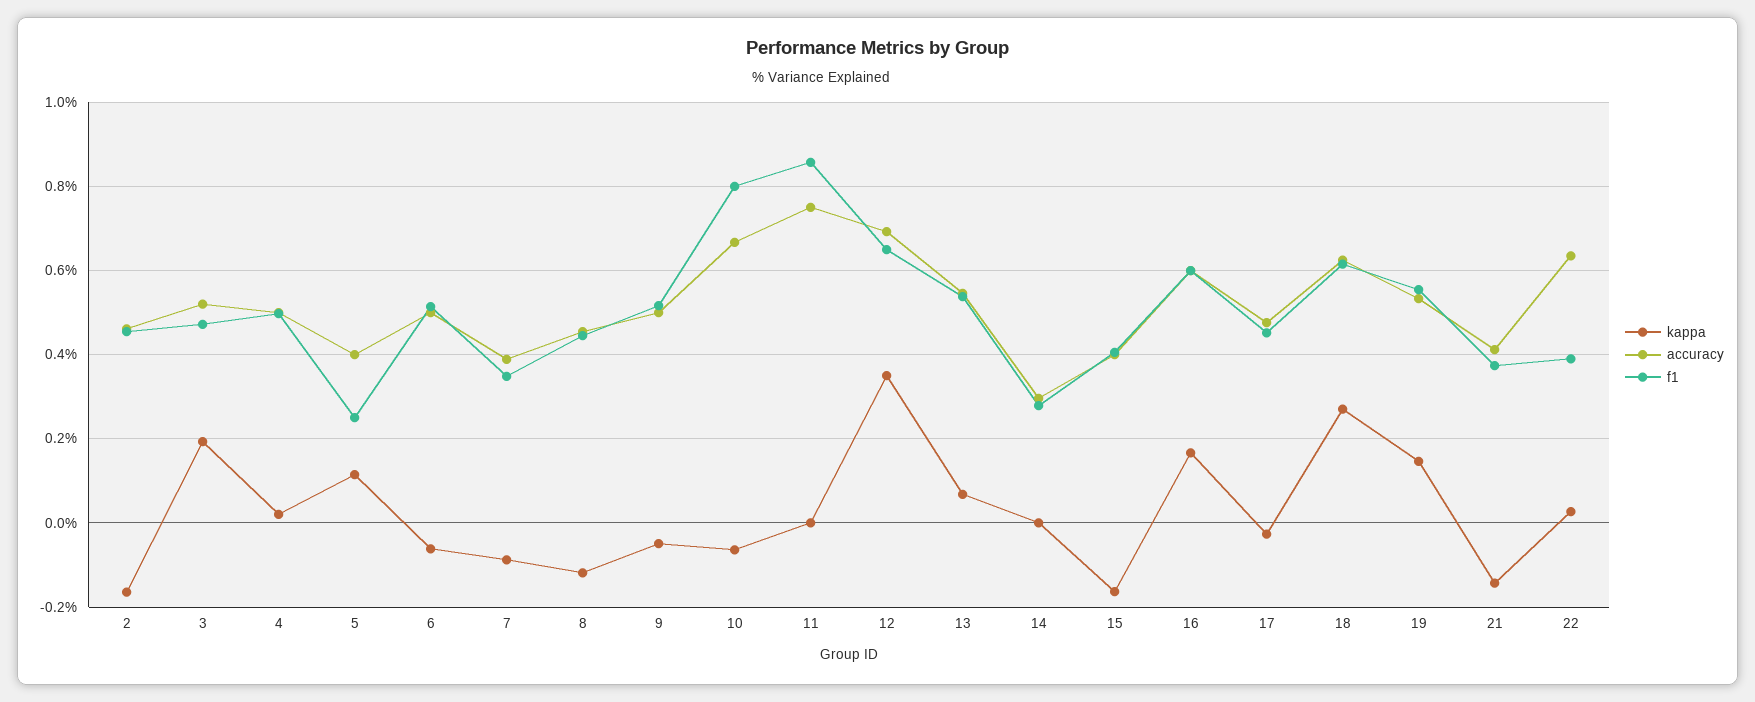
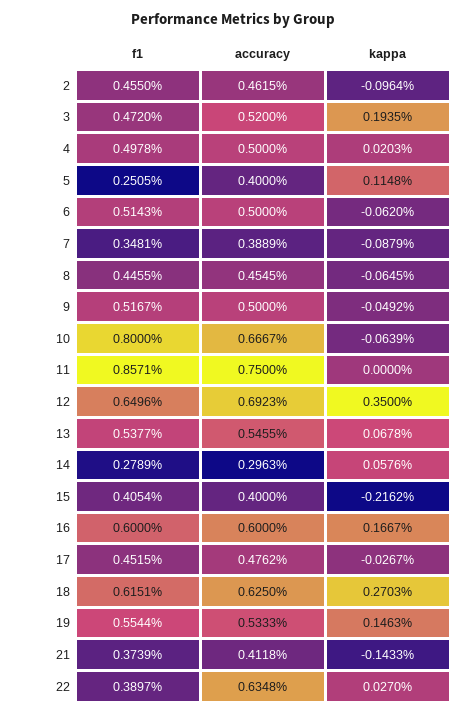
kappa, 2: -0.16 -> -0.0964
kappa, 8: -0.12 -> -0.0645
kappa, 14: 0 -> 0.0576
kappa, 15: -0.16 -> -0.2162

